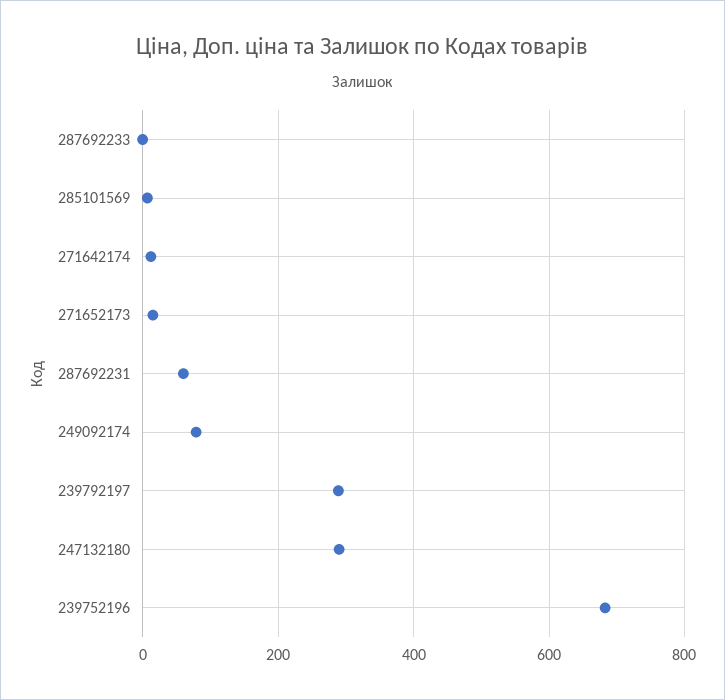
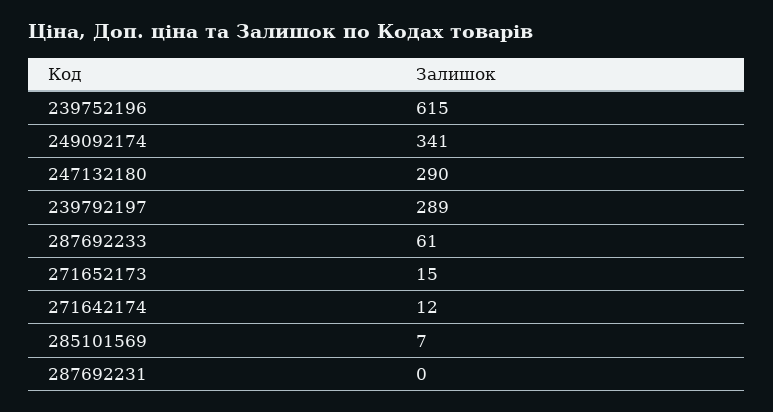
287692233: 0 -> 61
287692231: 60 -> 0
249092174: 80 -> 341
239752196: 680 -> 615

